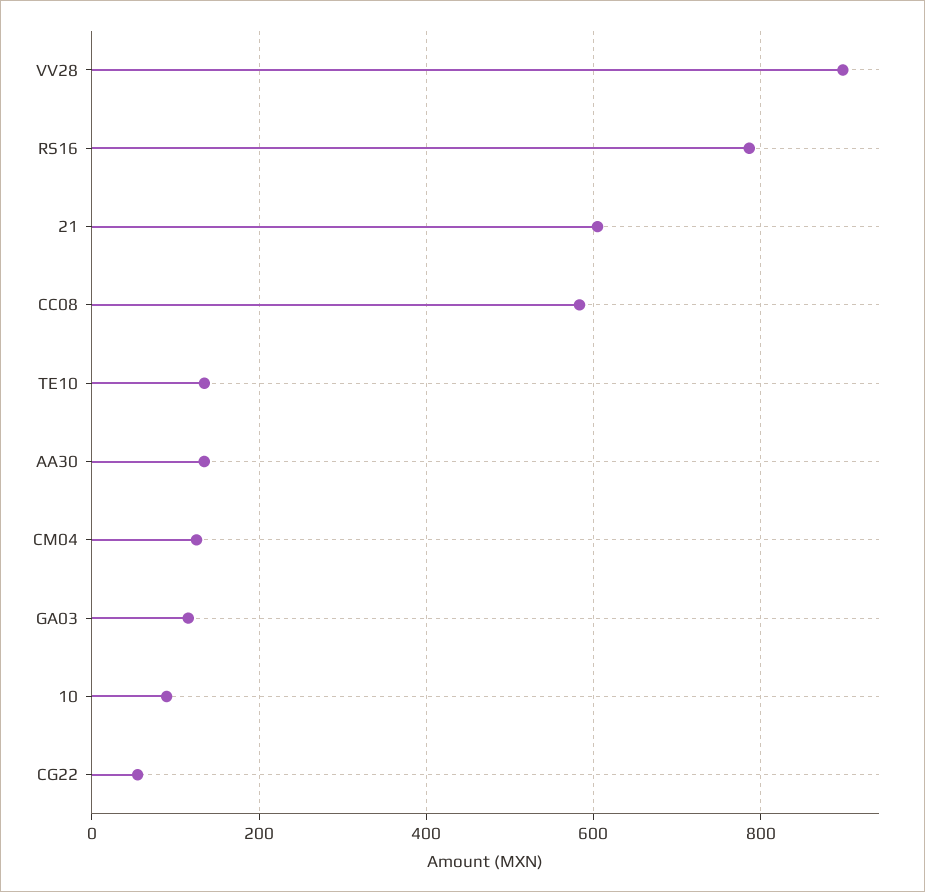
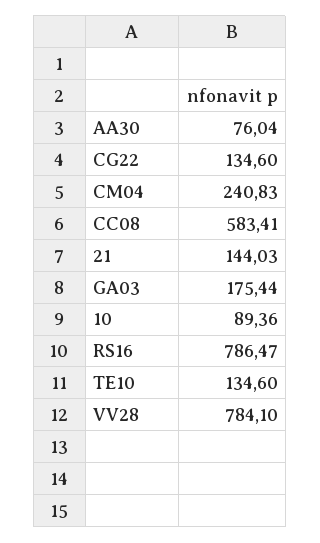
VV28: 900 -> 784.1
21: 600 -> 144.03
AA30: 140 -> 76.04
CM04: 120 -> 240.83
GA03: 120 -> 175.44
CG22: 60 -> 134.6

